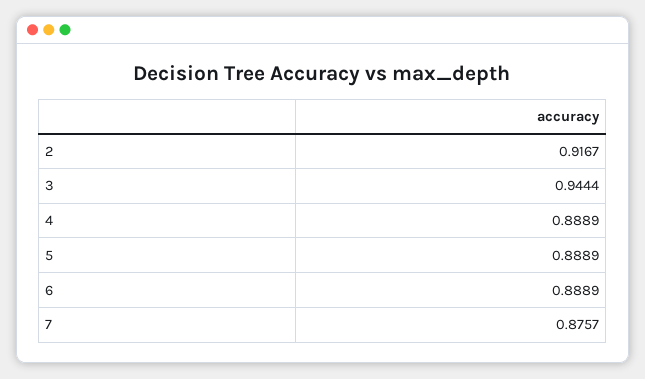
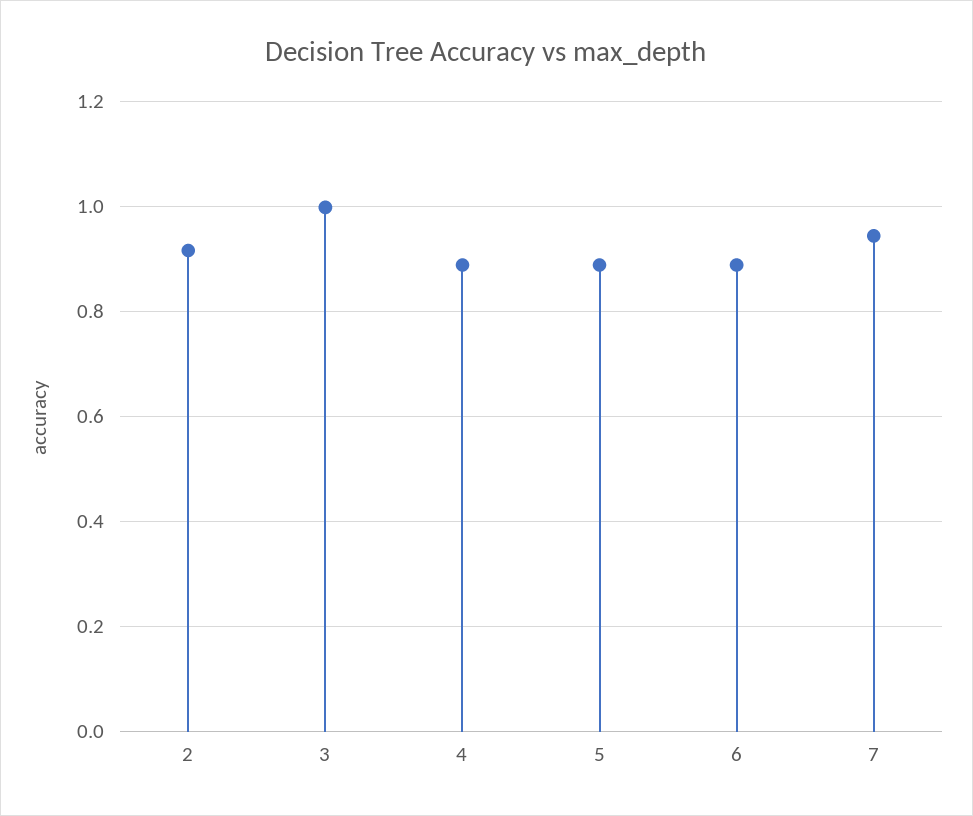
3: 0.9444 -> 1
7: 0.8757 -> 0.94

